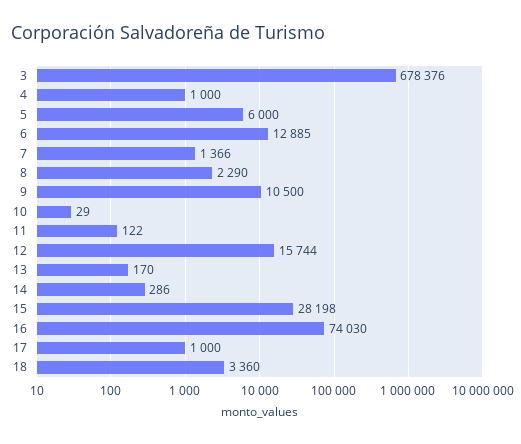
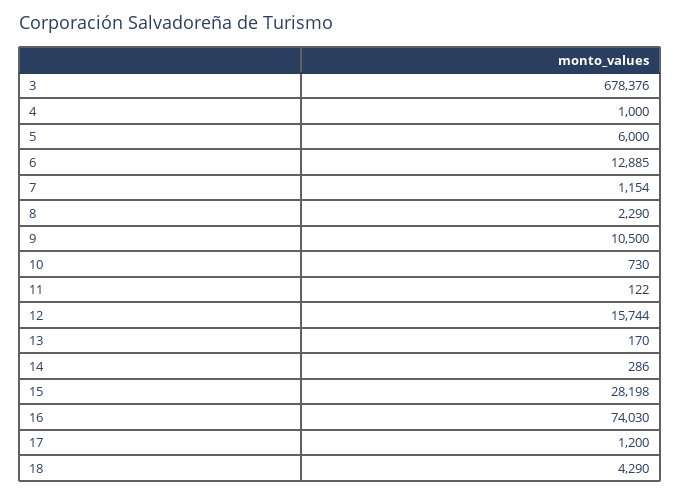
7: 1366 -> 1154
10: 29 -> 730
17: 1000 -> 1200
18: 3360 -> 4290

